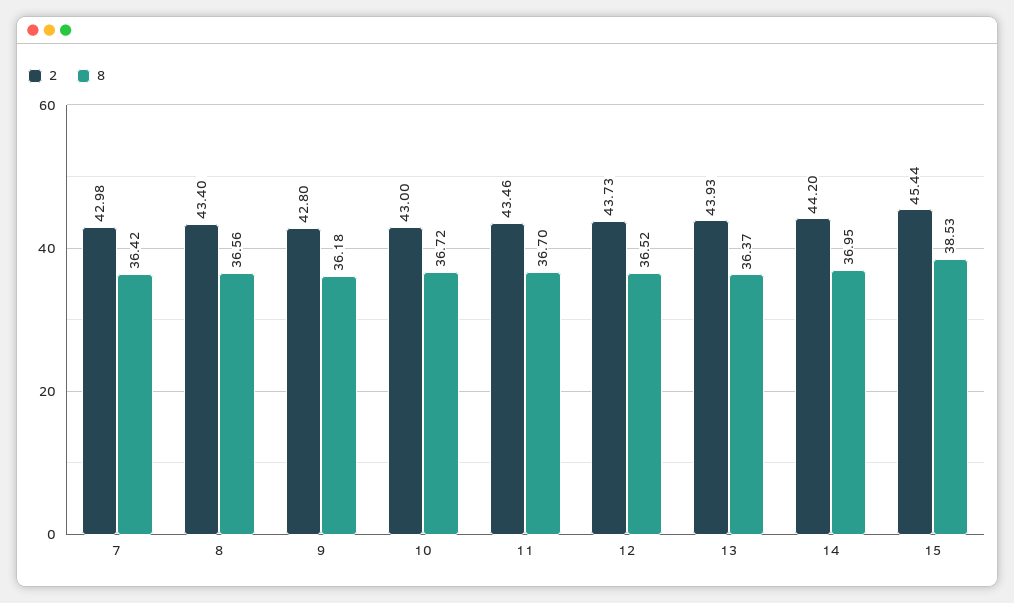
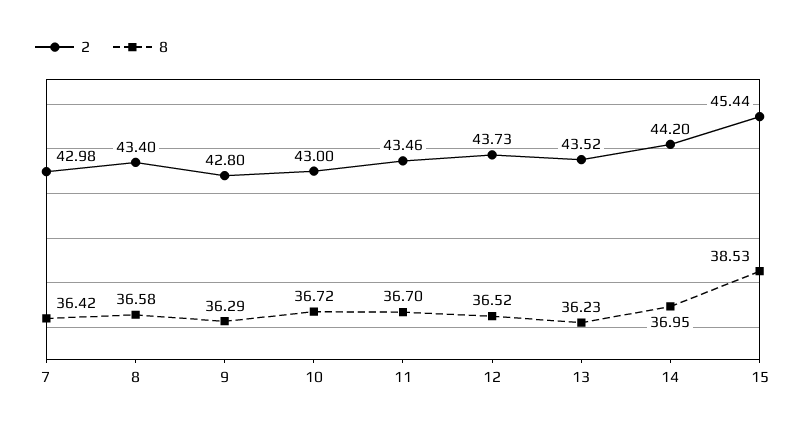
8, 8: 36.56 -> 36.58
8, 9: 36.18 -> 36.29
2, 13: 43.93 -> 43.52
8, 13: 36.37 -> 36.23

